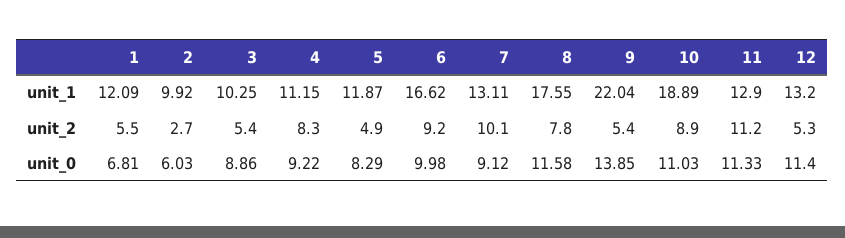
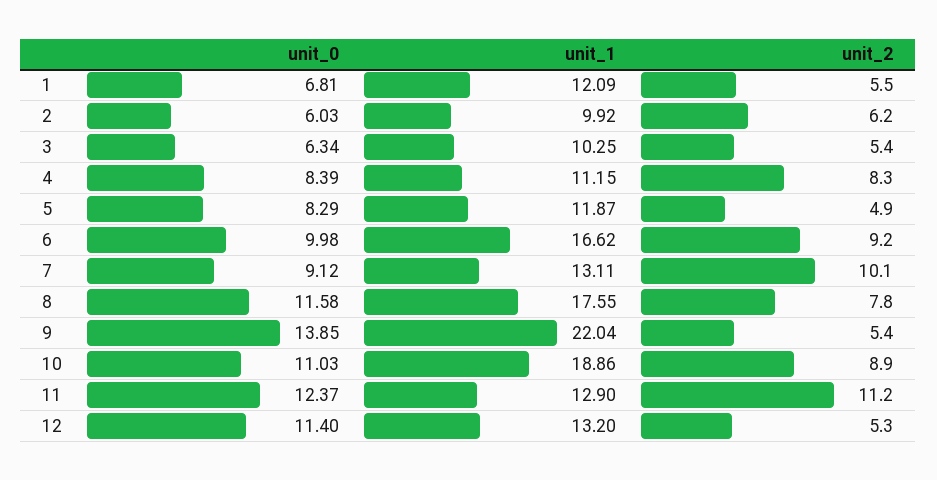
10, unit_1: 18.89 -> 18.86
2, unit_2: 2.7 -> 6.2
3, unit_0: 8.86 -> 6.34
4, unit_0: 9.22 -> 8.39
11, unit_0: 11.33 -> 12.37

